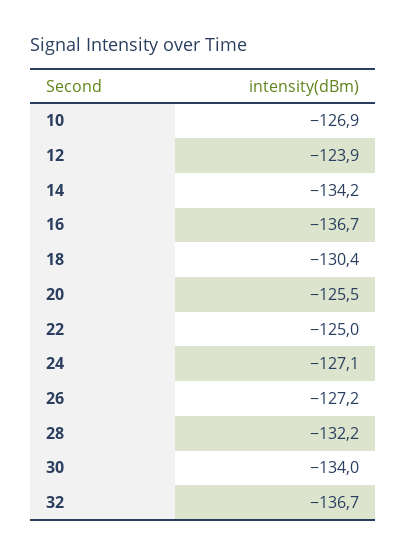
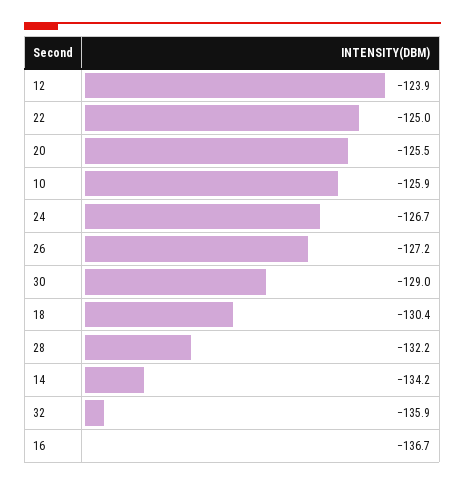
10: -126.9 -> -125.9
24: -127.1 -> -126.7
30: -134 -> -129
32: -136.7 -> -135.9

